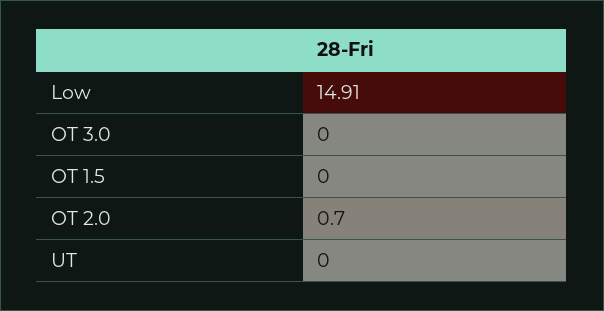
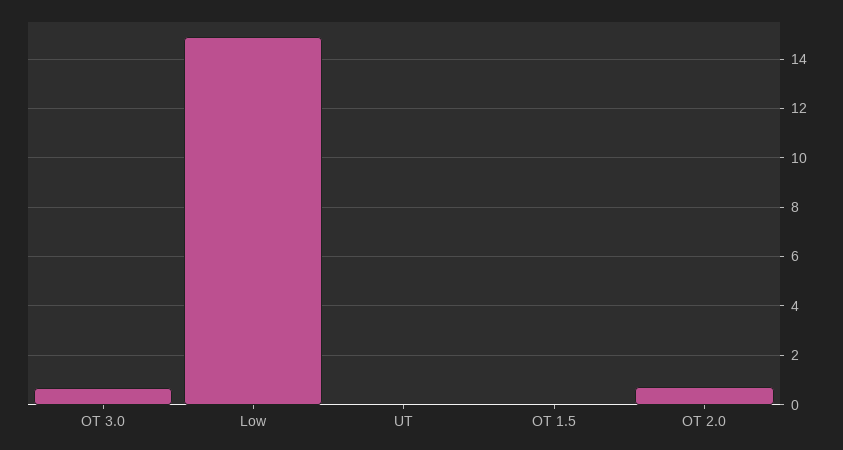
OT 3.0: 0 -> 0.75

